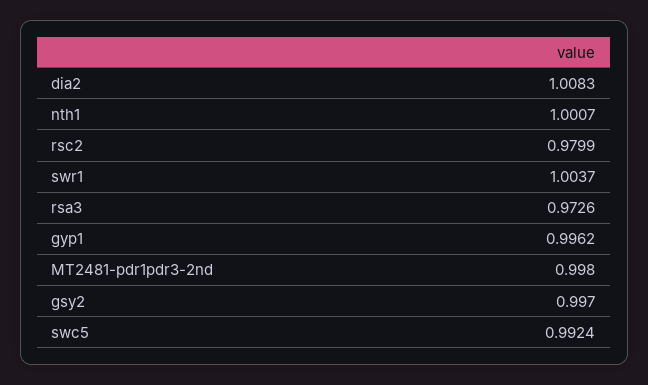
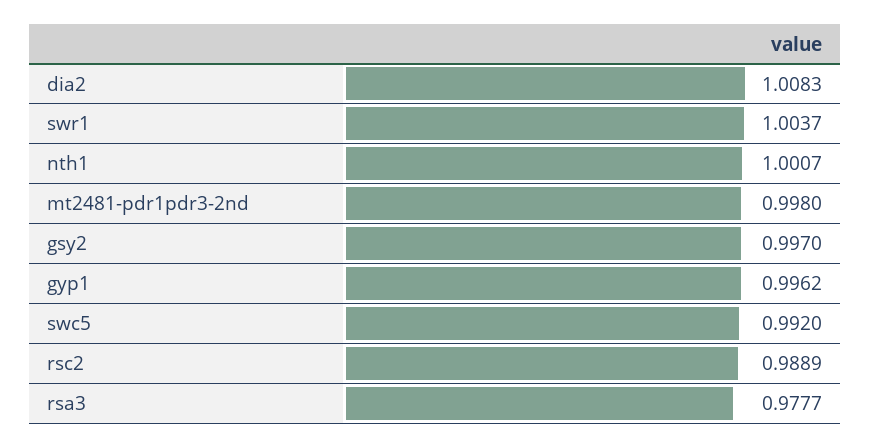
rsc2: 0.9799 -> 0.9889
rsa3: 0.9726 -> 0.9777
swc5: 0.9924 -> 0.992

